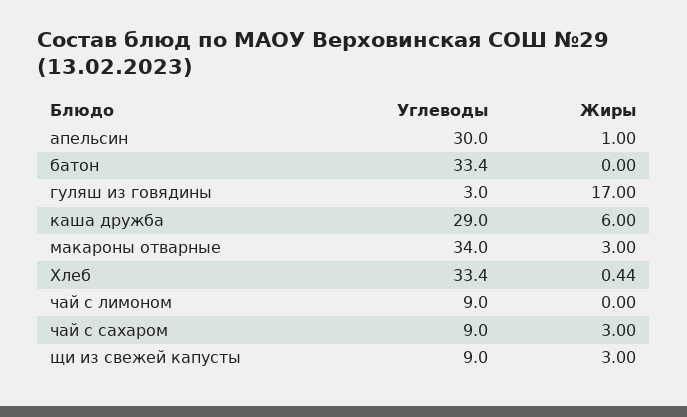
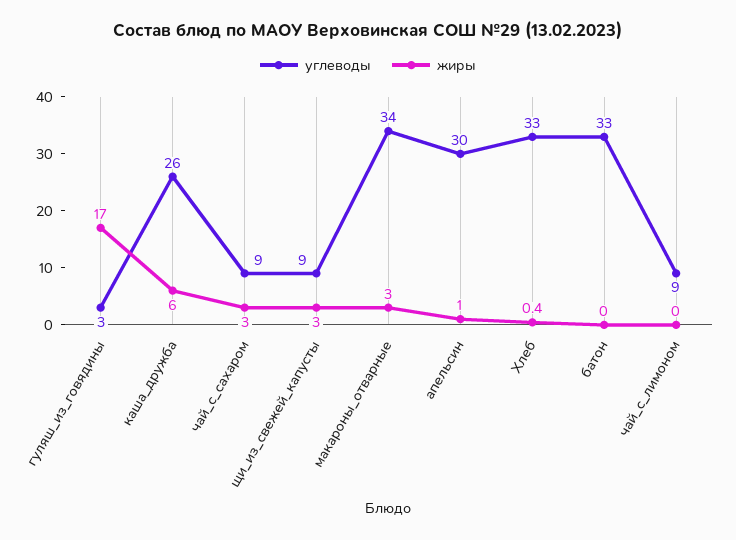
Углеводы, каша дружба: 29 -> 26

